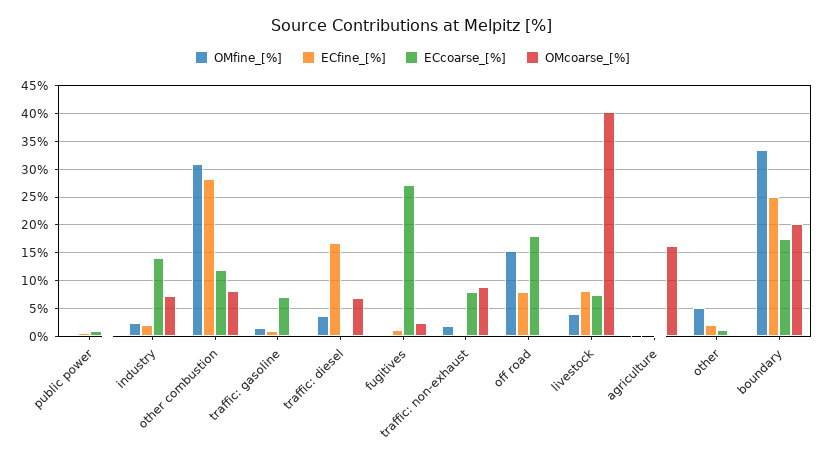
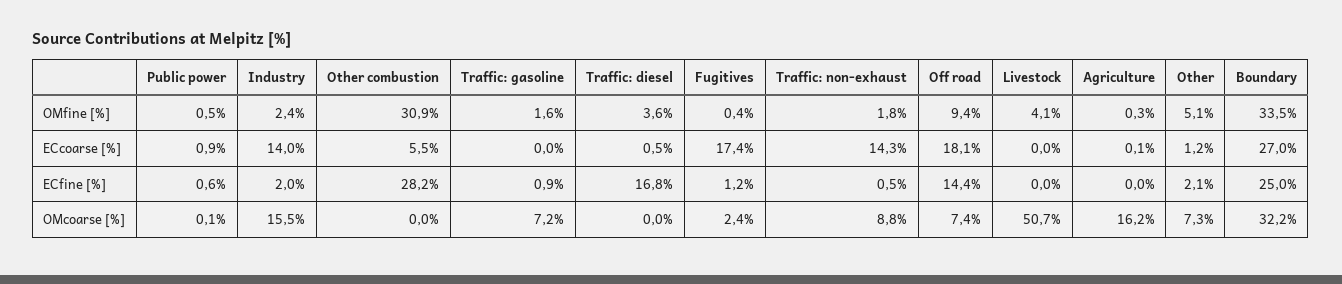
OMcoarse_[%], industry: 7.5 -> 15.5
ECcoarse_[%], other combustion: 12.5 -> 5.5
OMcoarse_[%], other combustion: 7.5 -> 0
ECcoarse_[%], traffic: gasoline: 7.5 -> 0
OMcoarse_[%], traffic: gasoline: 0 -> 7.2
OMcoarse_[%], traffic: diesel: 7.5 -> 0
ECcoarse_[%], fugitives: 27.5 -> 17.4
ECcoarse_[%], traffic: non-exhaust: 7.5 -> 14.3
OMfine_[%], off road: 15 -> 9.4
ECfine_[%], off road: 7.5 -> 14.4
OMcoarse_[%], off road: 0 -> 7.4
ECfine_[%], livestock: 7.5 -> 0
ECcoarse_[%], livestock: 7.5 -> 0
OMcoarse_[%], livestock: 40 -> 50.7
OMcoarse_[%], other: 0 -> 7.3
ECcoarse_[%], boundary: 17.5 -> 27
OMcoarse_[%], boundary: 20 -> 32.2

